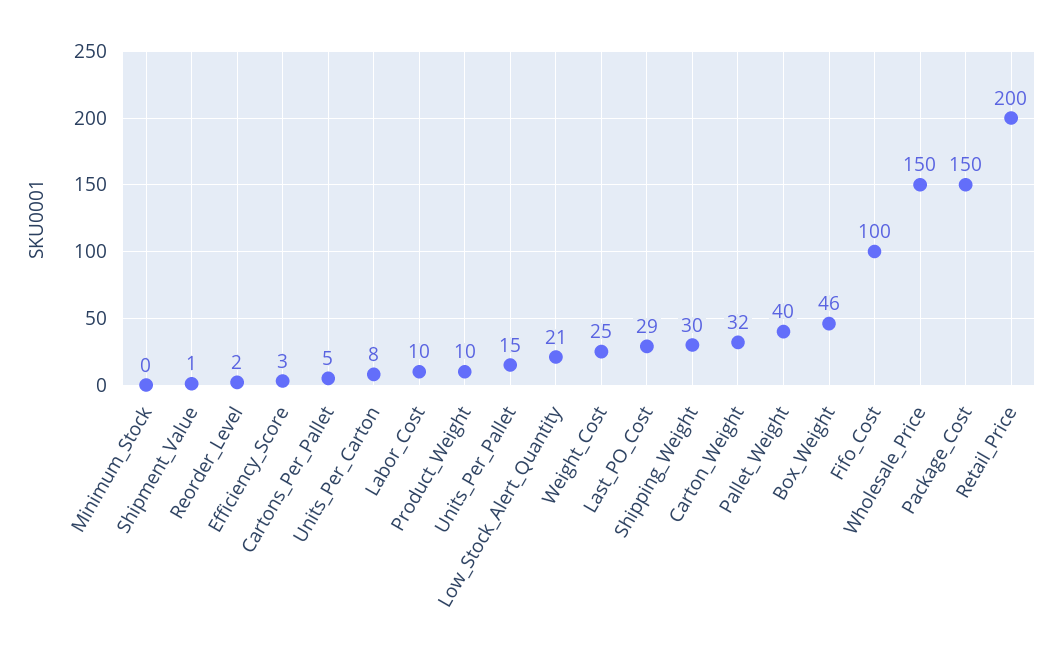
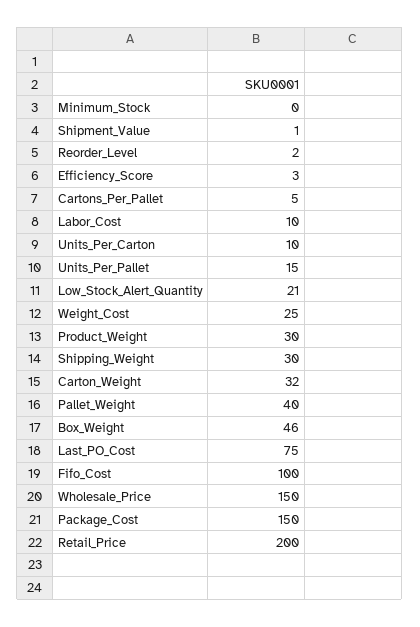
Units_Per_Carton: 8 -> 10
Product_Weight: 10 -> 30
Last_PO_Cost: 29 -> 75

